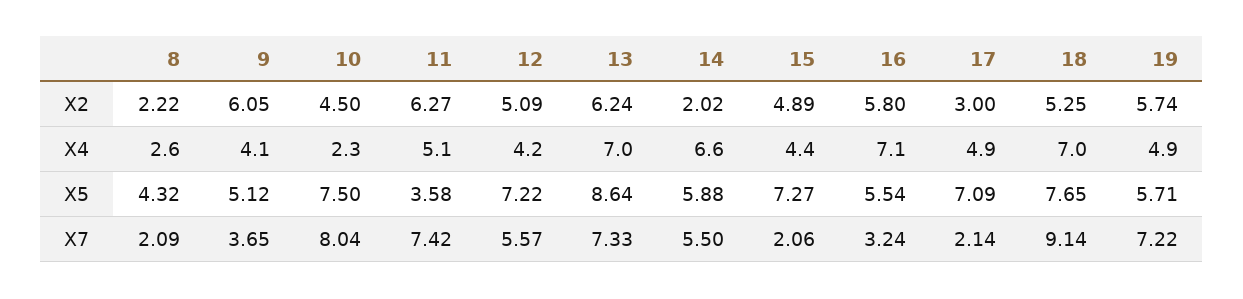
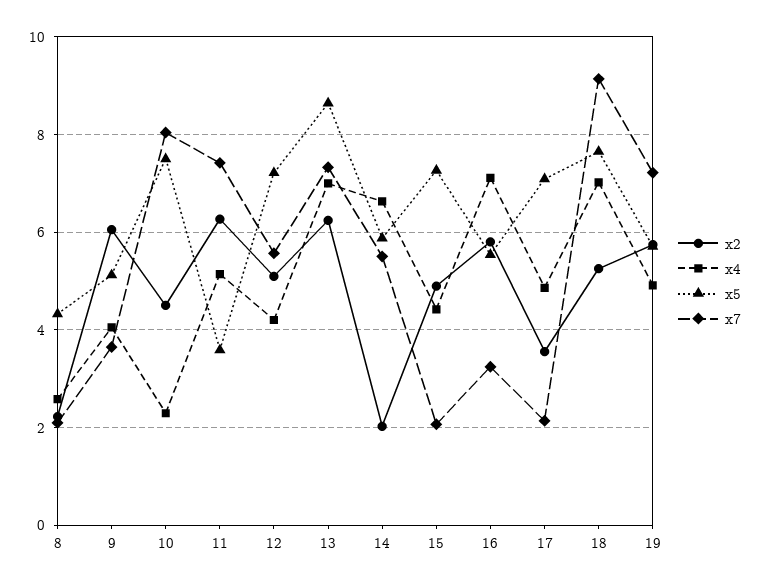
X2, 17: 3 -> 3.6

